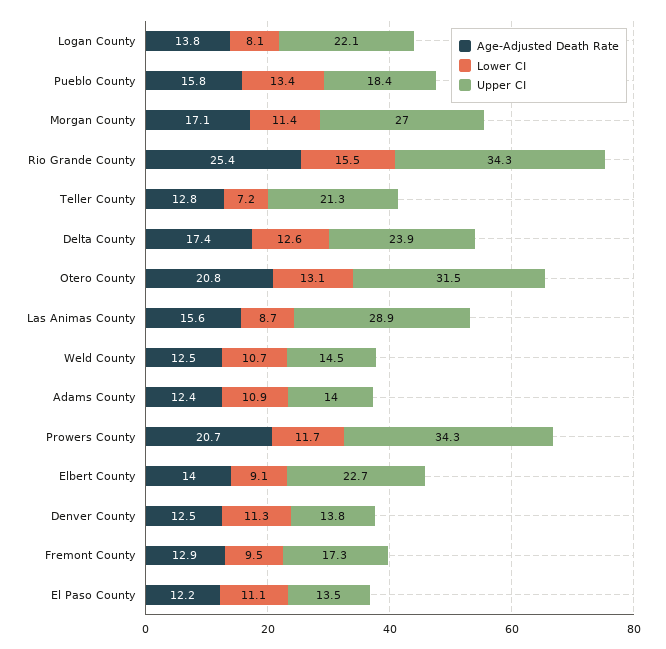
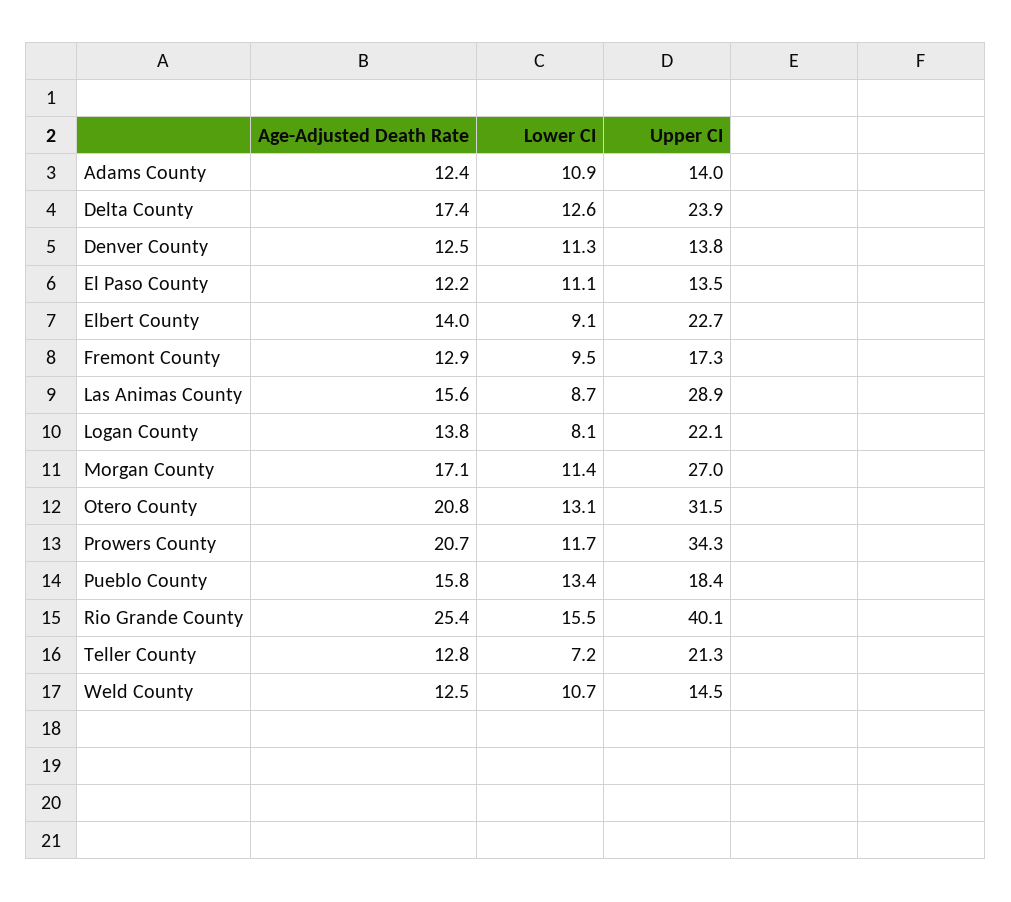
Upper CI, Rio Grande County: 34.3 -> 40.1

